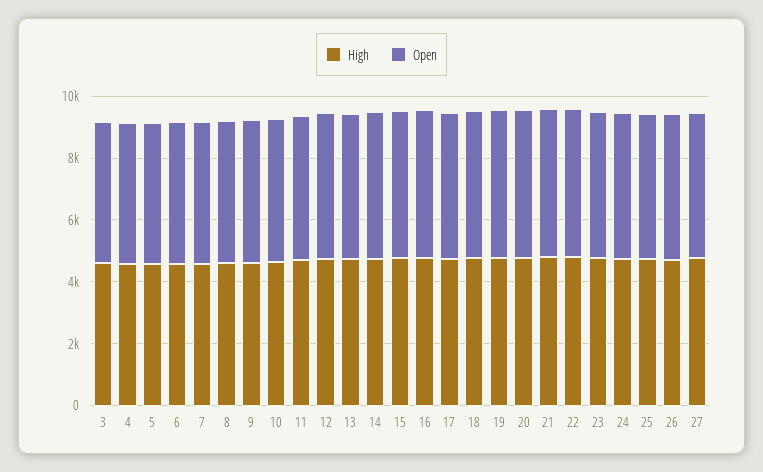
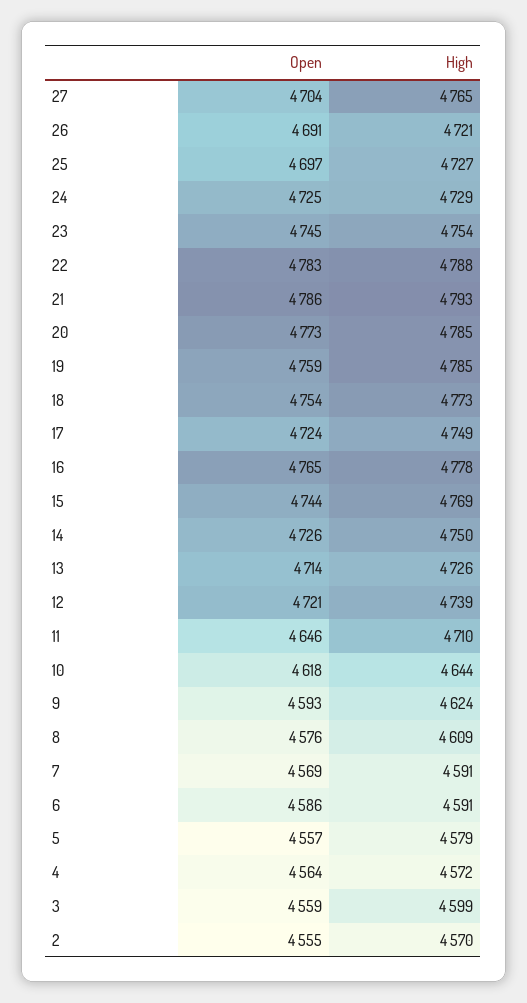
Open, 2: none -> 4555
High, 2: none -> 4570

